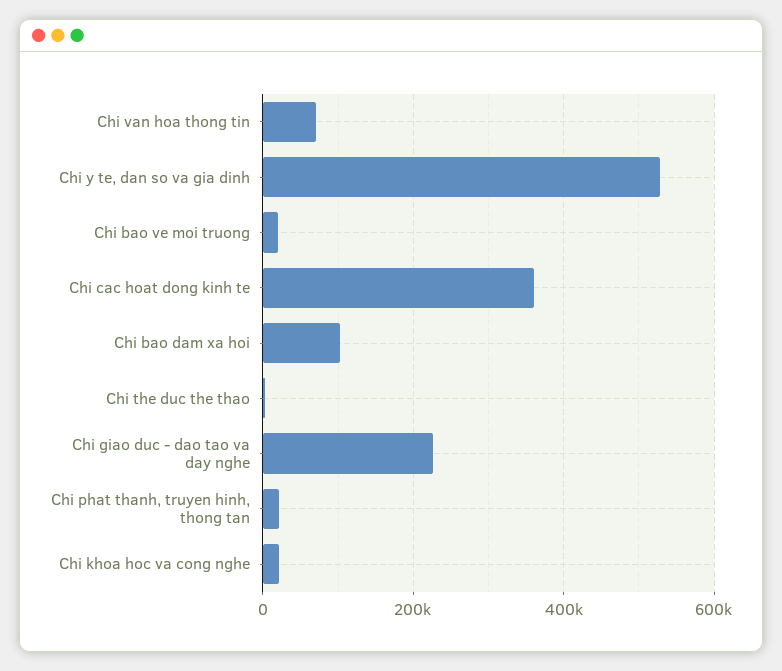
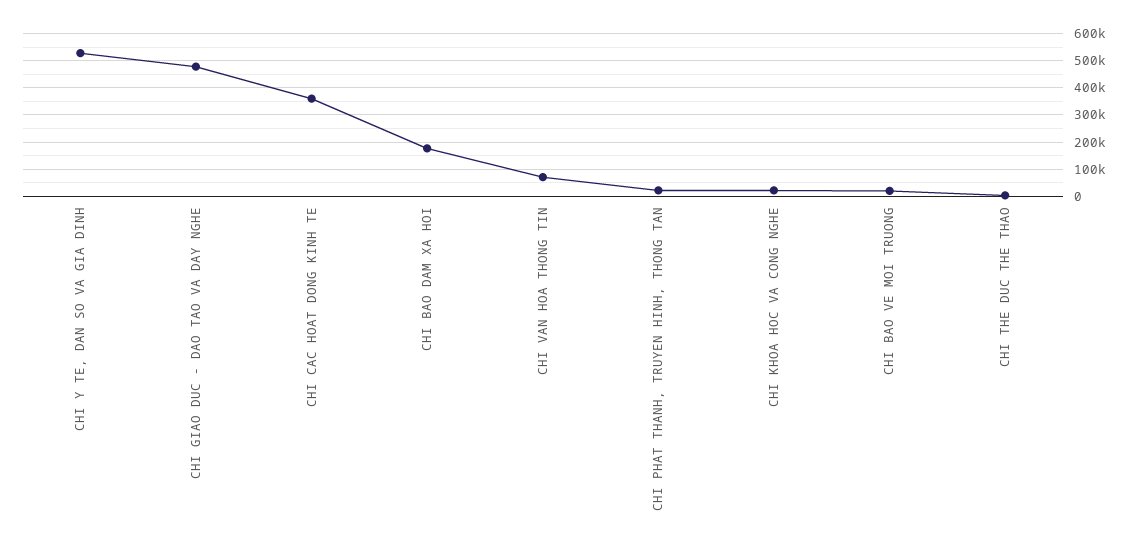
Chi bao dam xa hoi: 100000 -> 175000
Chi giao duc - dao tao va day nghe: 220000 -> 475000

